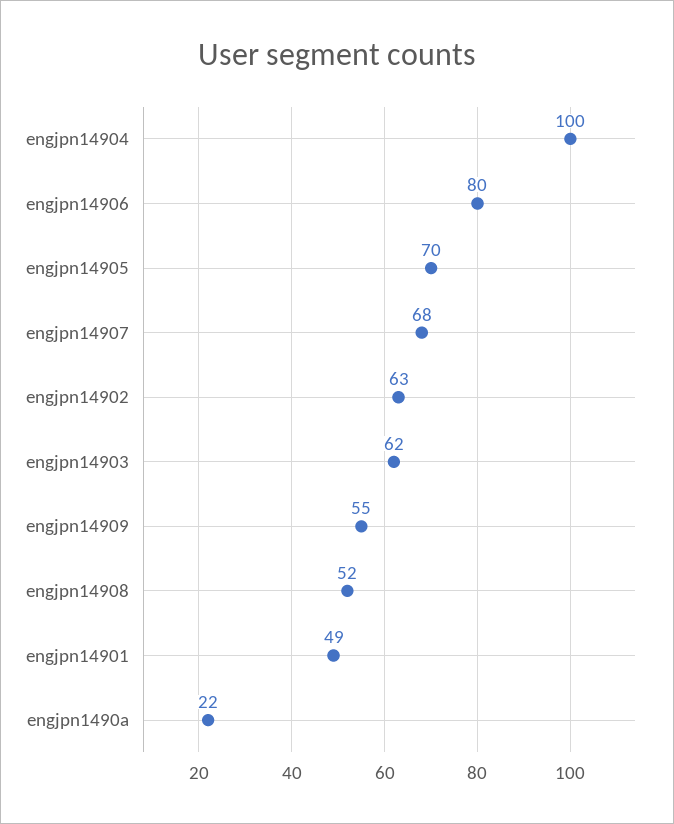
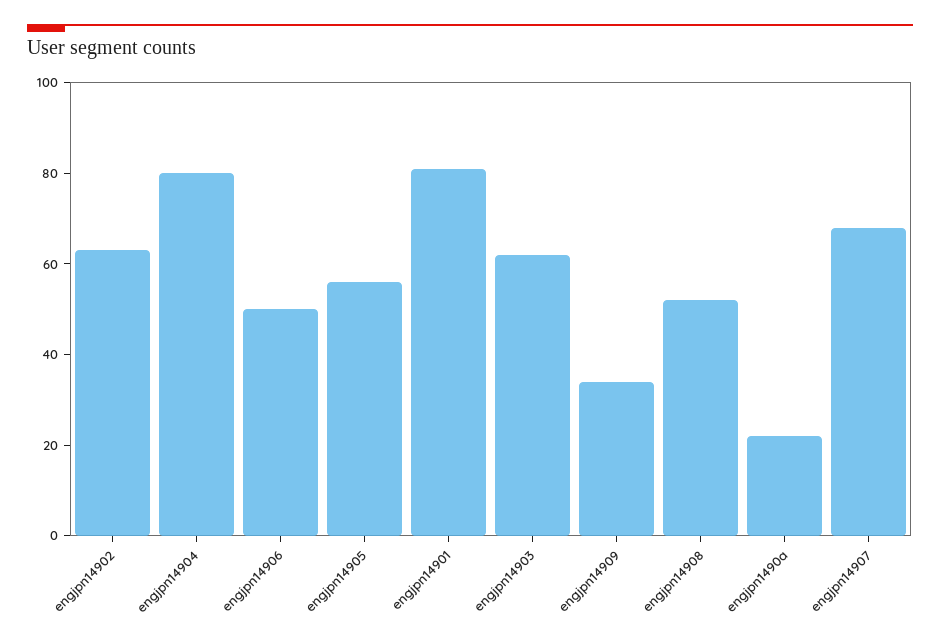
engjpn14904: 100 -> 80
engjpn14906: 80 -> 50
engjpn14905: 70 -> 55
engjpn14909: 55 -> 35
engjpn14901: 49 -> 80

